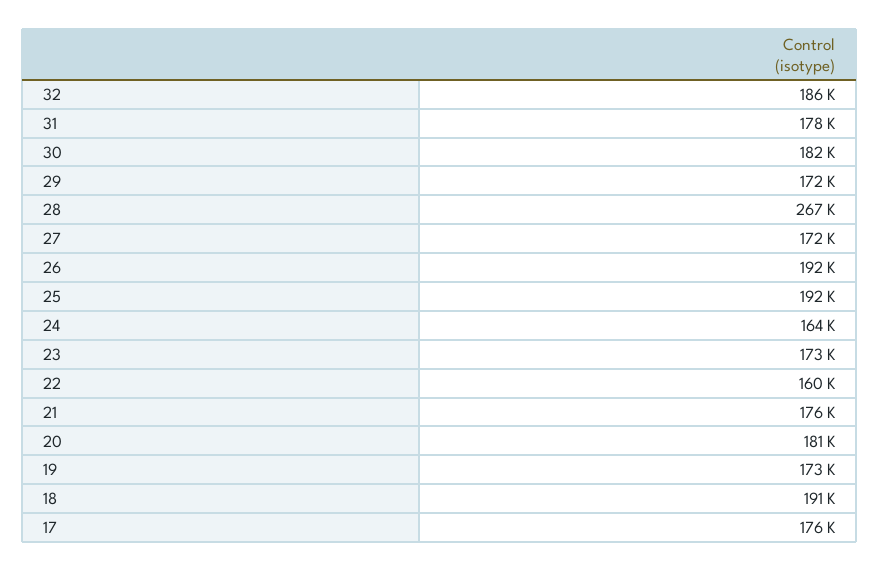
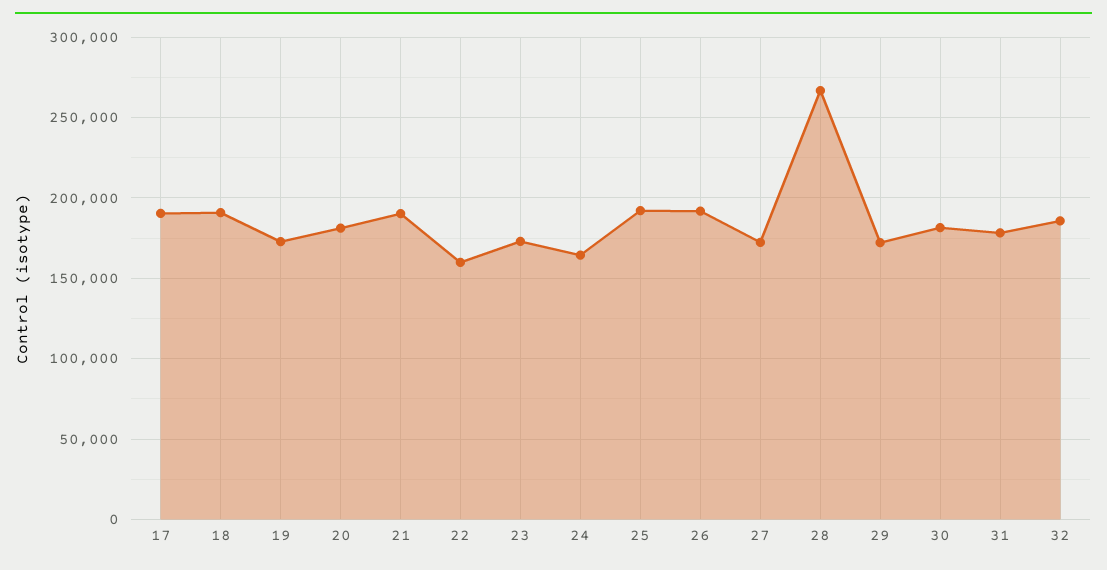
21: 176000 -> 190000
17: 176000 -> 190000

